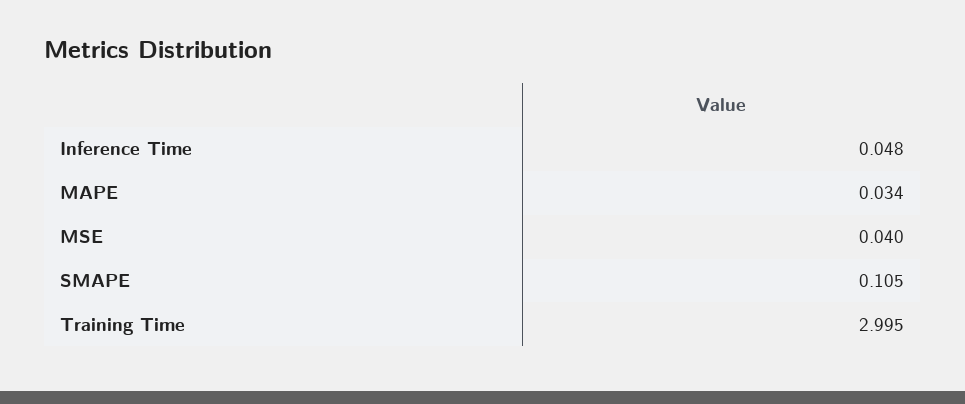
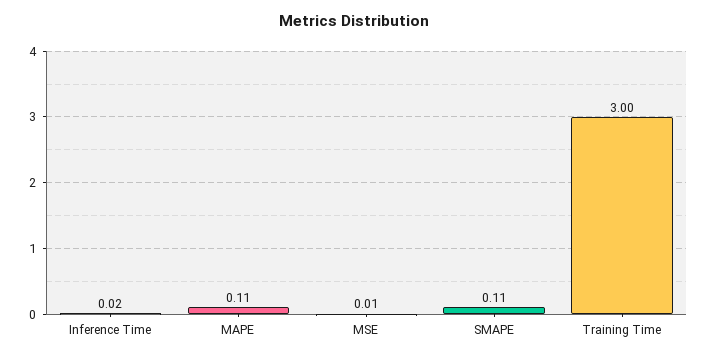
Inference Time: 0.048 -> 0.02
MAPE: 0.034 -> 0.11
MSE: 0.04 -> 0.01

